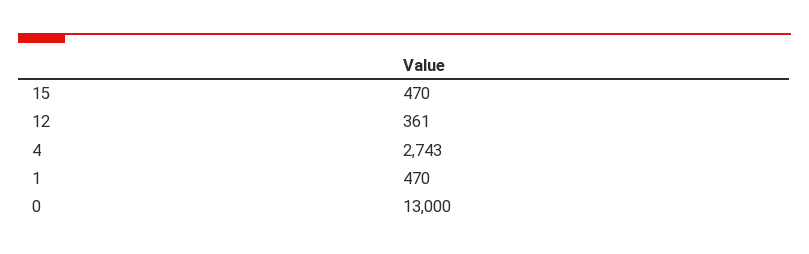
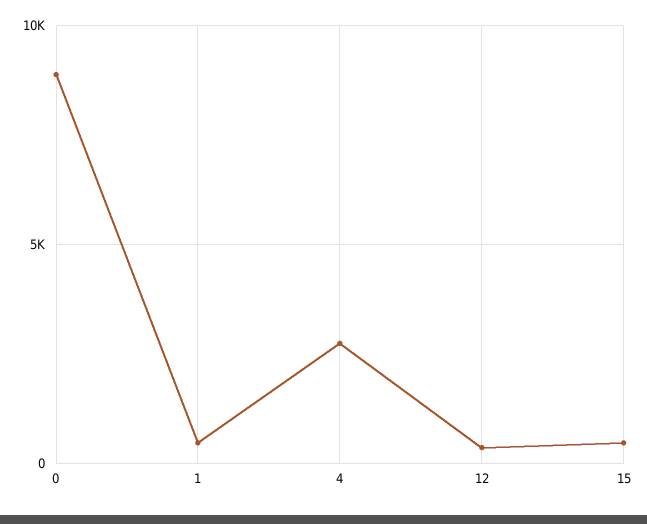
0: 13000 -> 9000

